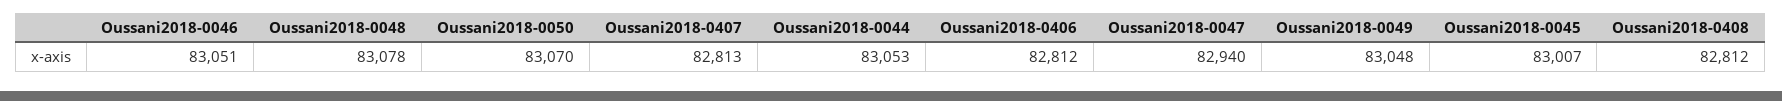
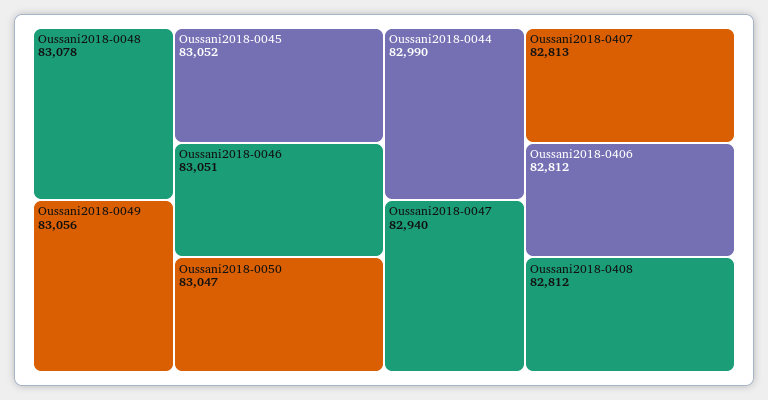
Oussani2018-0050: 83070 -> 83047
Oussani2018-0044: 83053 -> 82990
Oussani2018-0049: 83048 -> 83056
Oussani2018-0045: 83007 -> 83052

